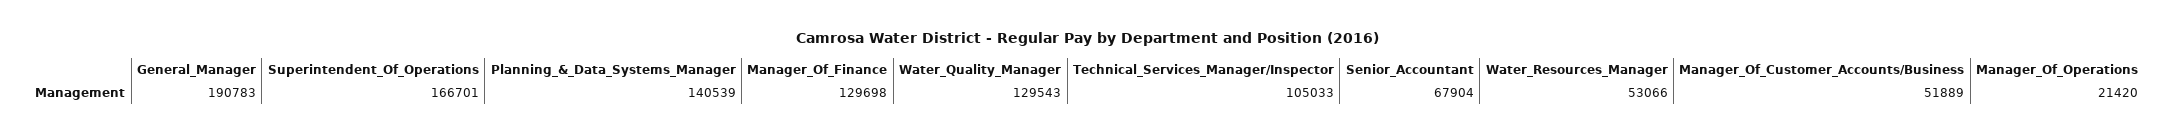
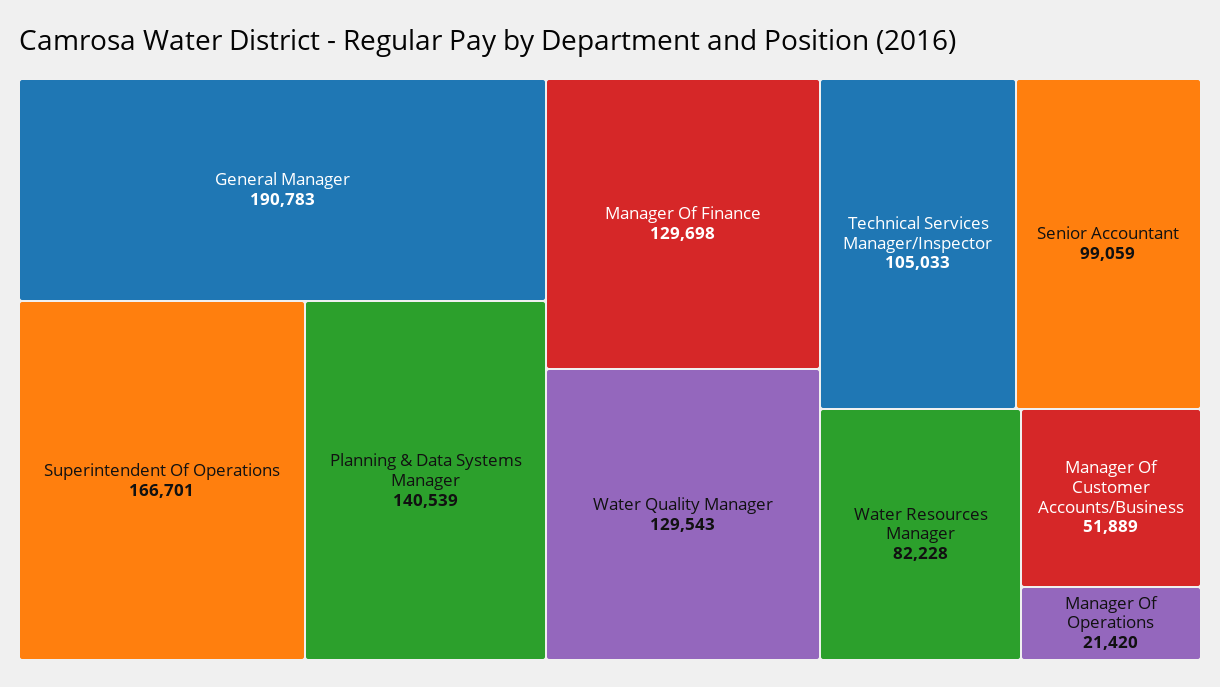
Senior_Accountant: 67904 -> 99059
Water_Resources_Manager: 53066 -> 82228

